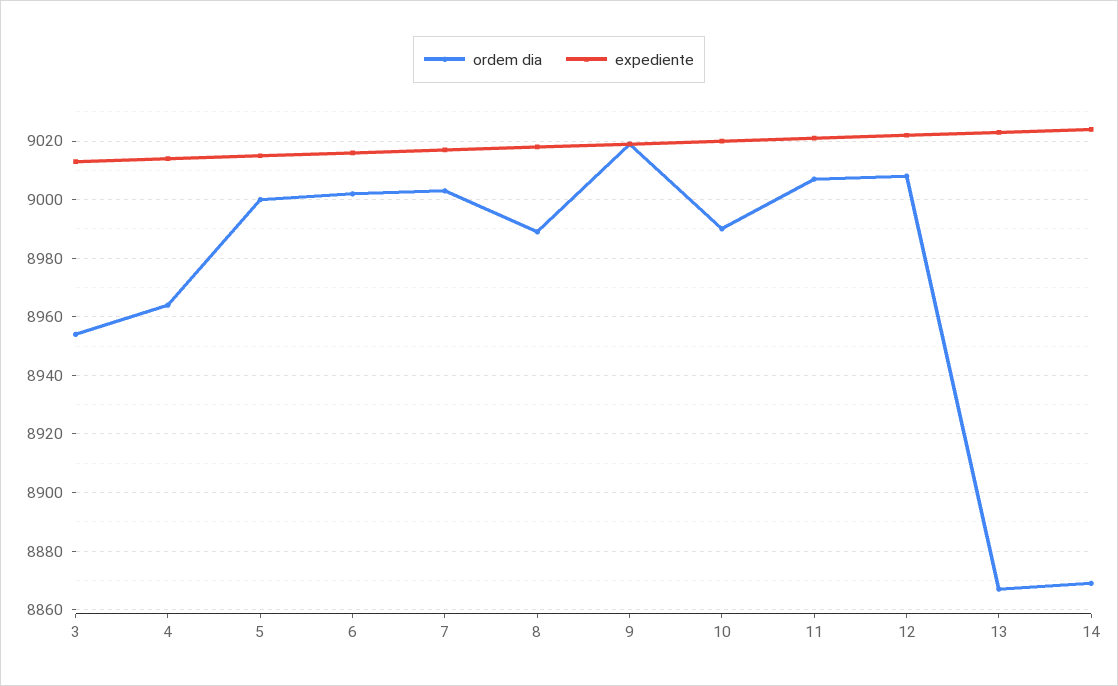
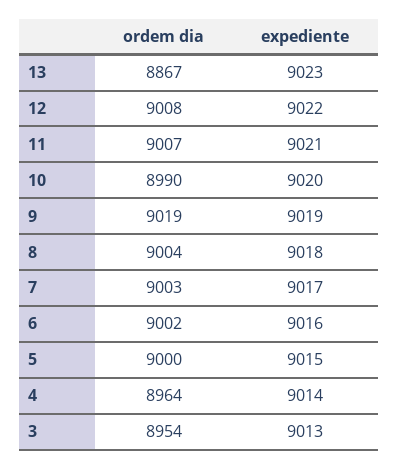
ordem dia, 8: 8990 -> 9004
ordem dia, 14: 8870 -> none
expediente, 14: 9025 -> none

